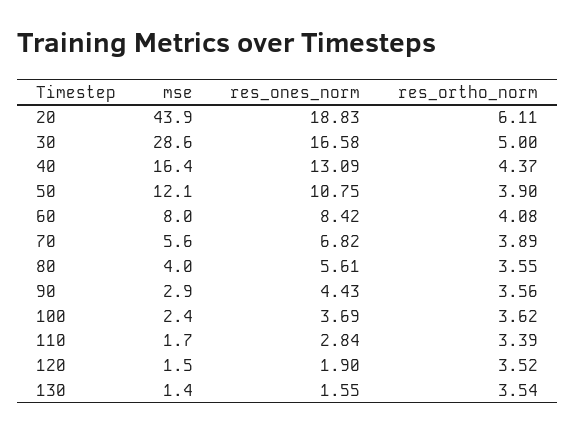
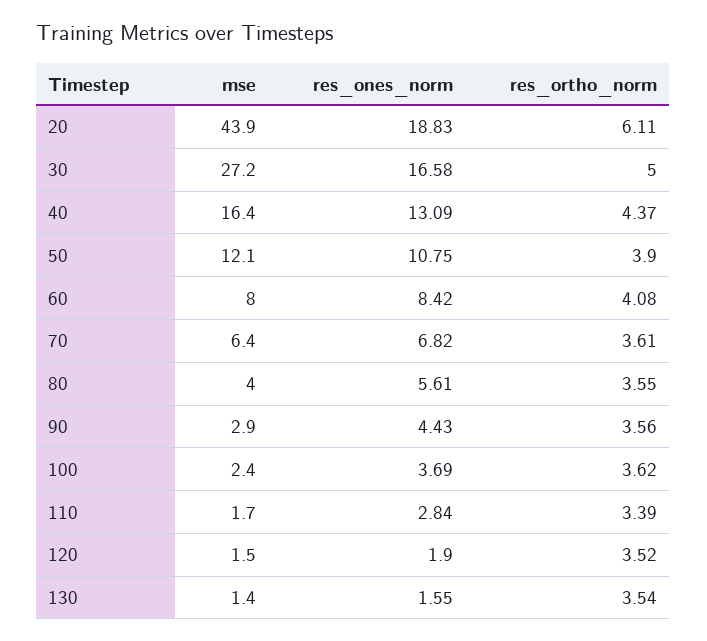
mse, 30: 28.6 -> 27.2
mse, 70: 5.6 -> 6.4
res_ortho_norm, 70: 3.89 -> 3.61

